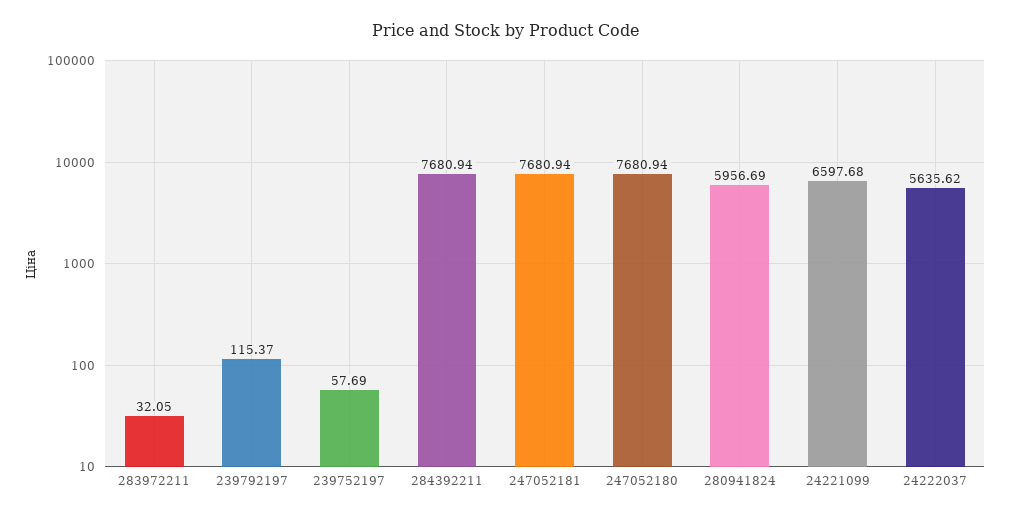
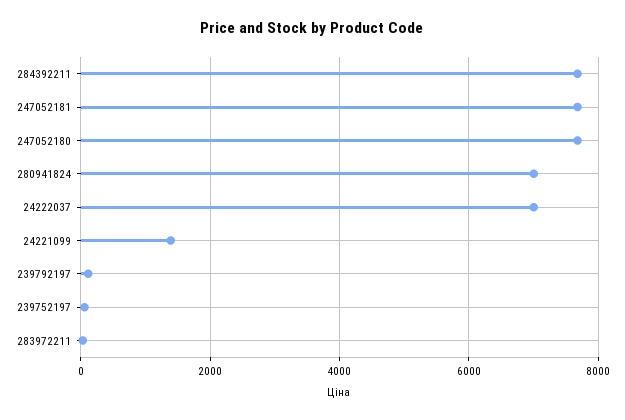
280941824: 5956.69 -> 7000
24221099: 6597.68 -> 1400
24222037: 5635.62 -> 7000

